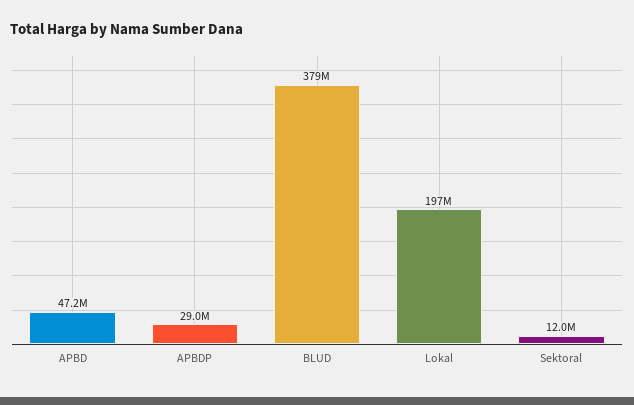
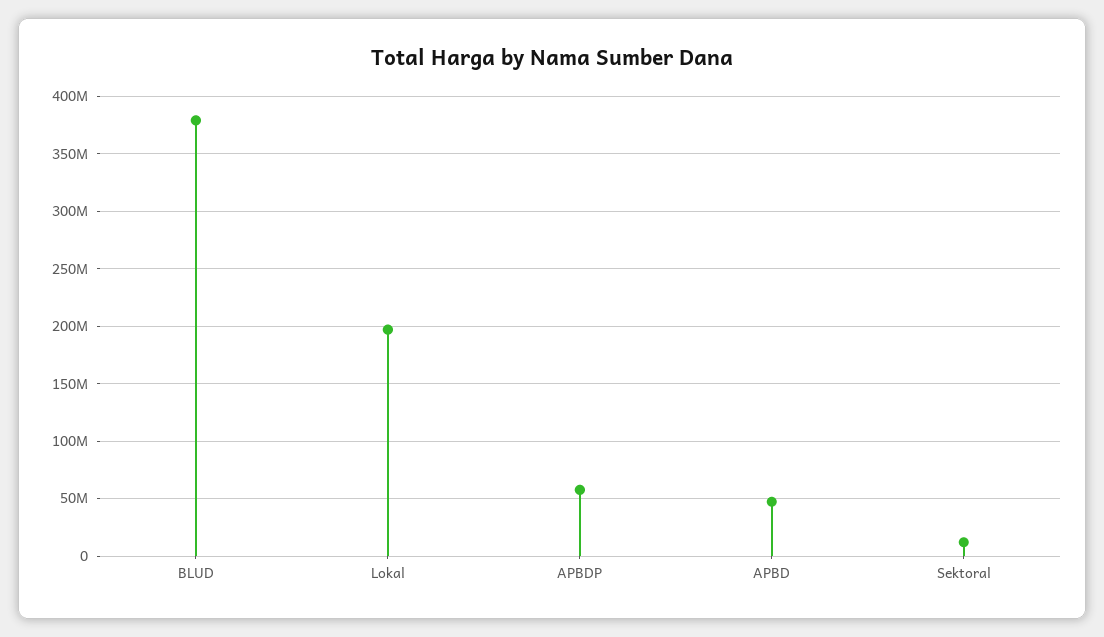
APBDP: 29000000 -> 60000000

